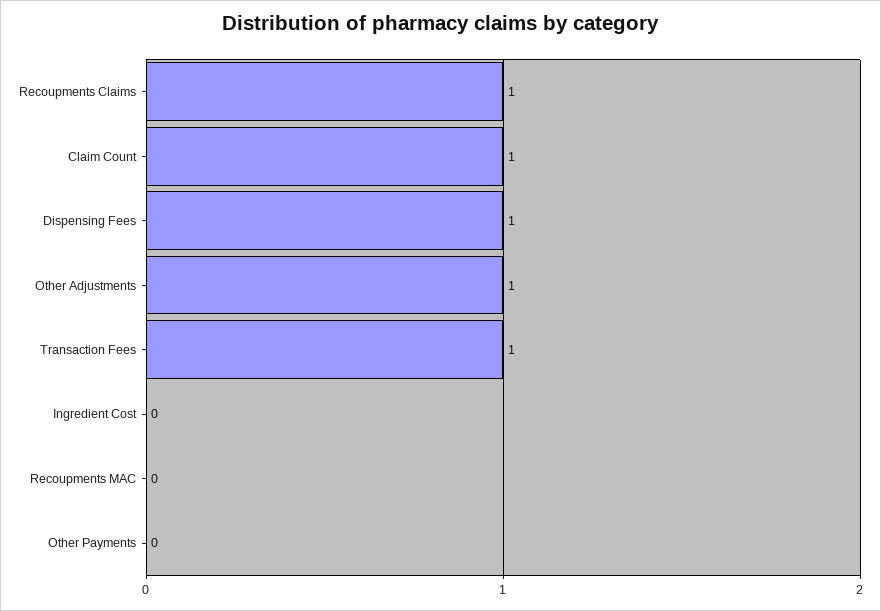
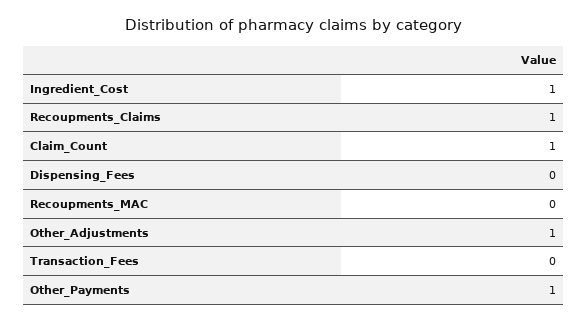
Dispensing Fees: 1 -> 0
Transaction Fees: 1 -> 0
Ingredient Cost: 0 -> 1
Other Payments: 0 -> 1

